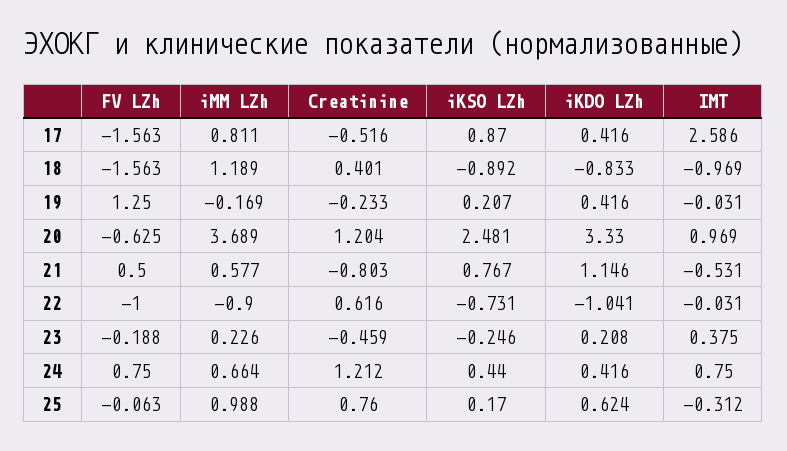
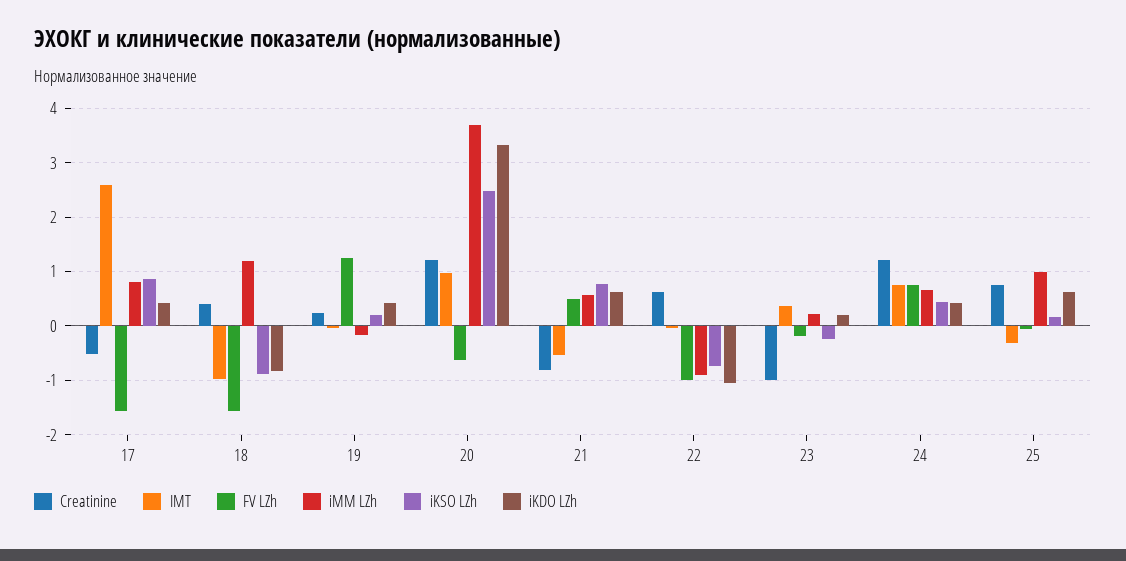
Creatinine, 19: -0.233 -> 0.2
iKDO LZh, 21: 1.146 -> 0.6
Creatinine, 23: -0.459 -> -1

